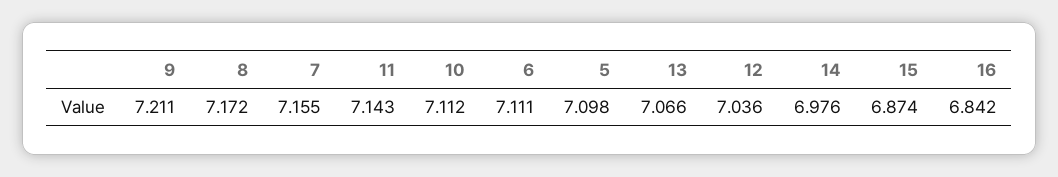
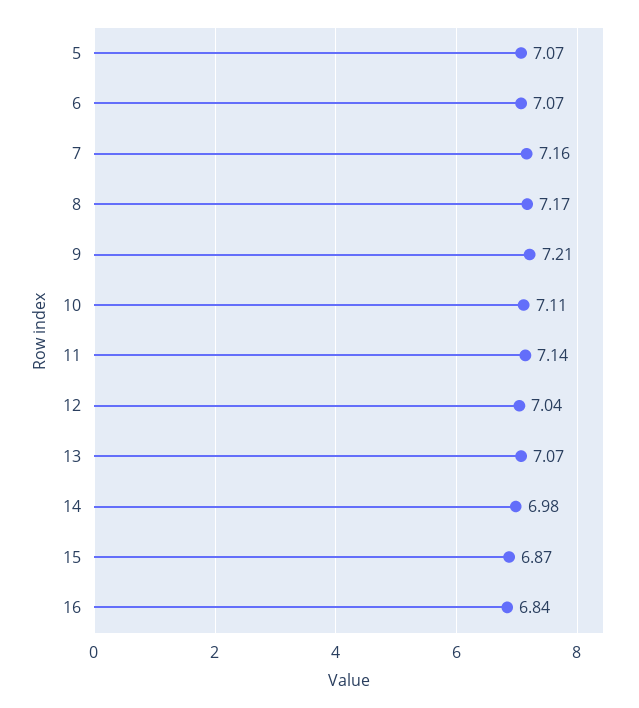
6: 7.111 -> 7.07
5: 7.098 -> 7.07

